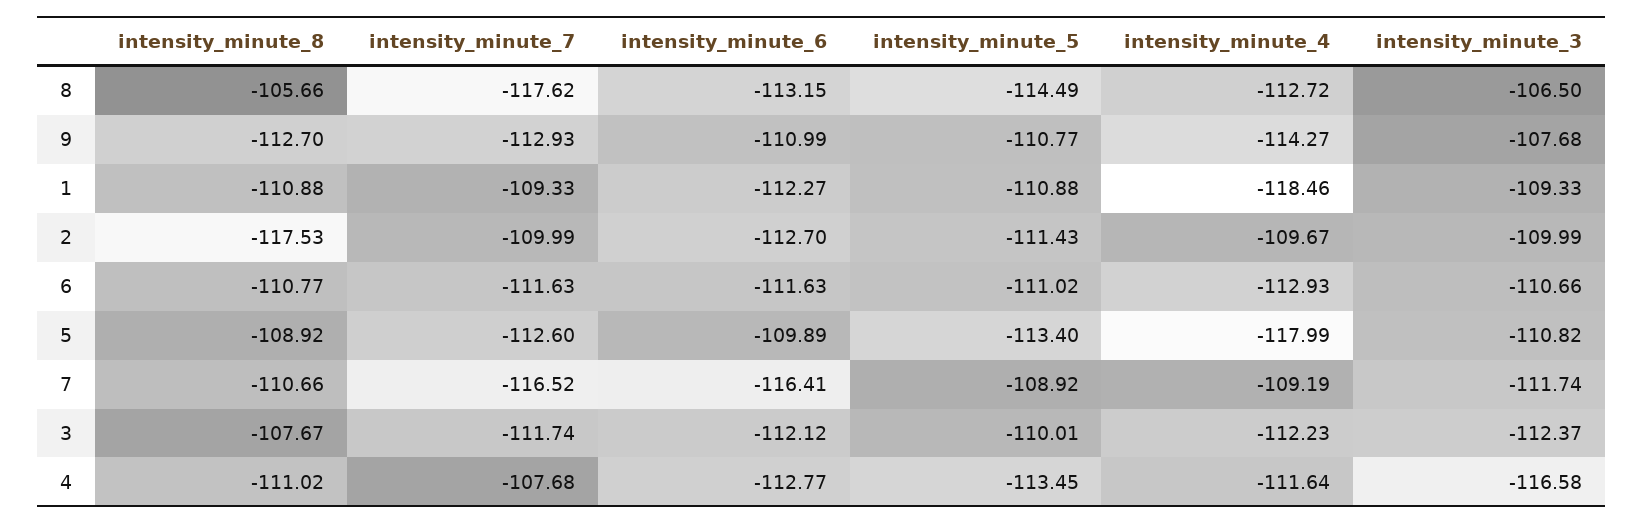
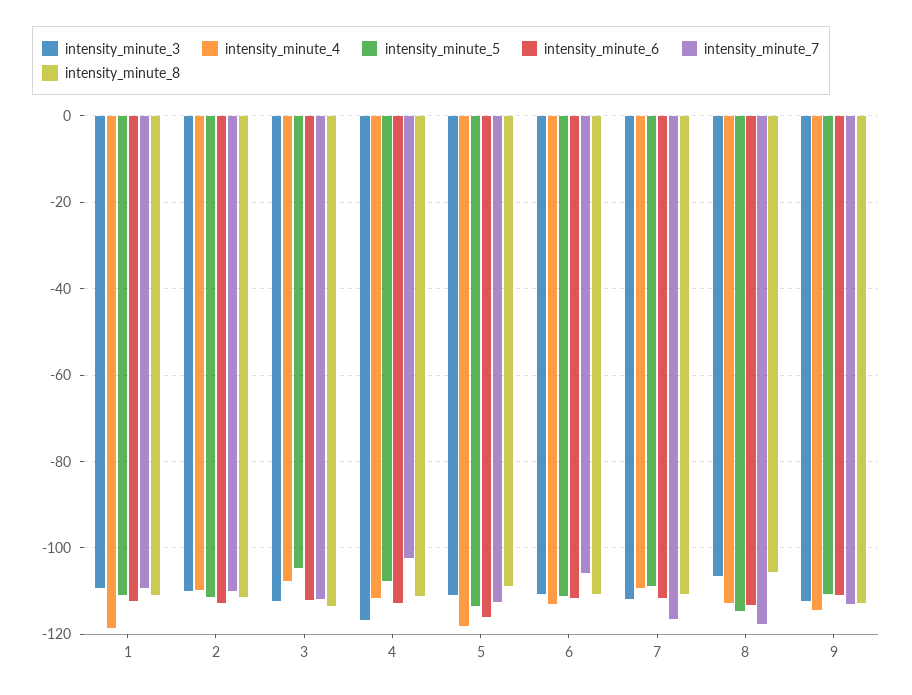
intensity_minute_3, 9: -107.68 -> -112
intensity_minute_8, 2: -117.53 -> -112
intensity_minute_7, 6: -111.63 -> -106
intensity_minute_6, 5: -109.89 -> -116
intensity_minute_6, 7: -116.41 -> -112
intensity_minute_8, 3: -107.67 -> -114
intensity_minute_5, 3: -110.01 -> -104
intensity_minute_4, 3: -112.23 -> -108
intensity_minute_7, 4: -107.68 -> -102
intensity_minute_5, 4: -113.45 -> -108

